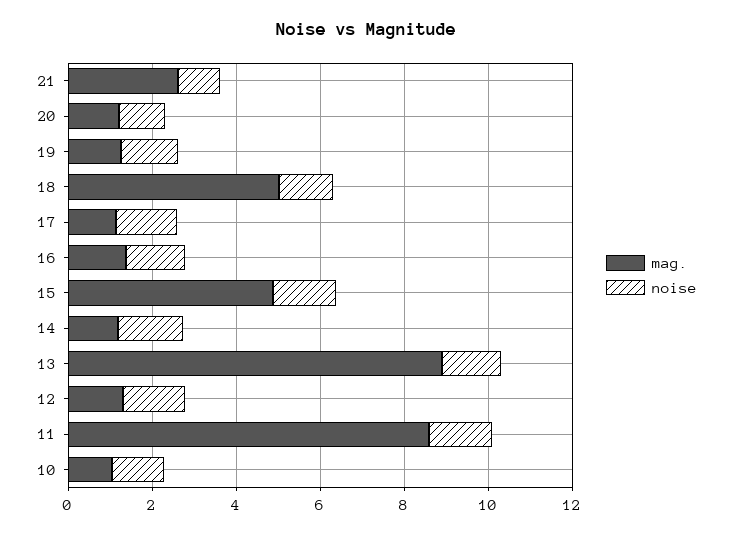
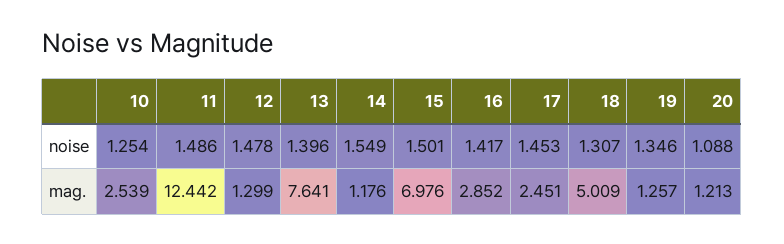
mag., 21: 2.5 -> none
noise, 21: 1 -> none
mag., 17: 1 -> 2.451
mag., 16: 1.5 -> 2.852
mag., 15: 5 -> 6.976
mag., 13: 9 -> 7.641
mag., 11: 8.5 -> 12.442
mag., 10: 1 -> 2.539

